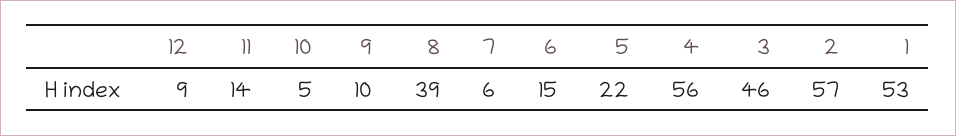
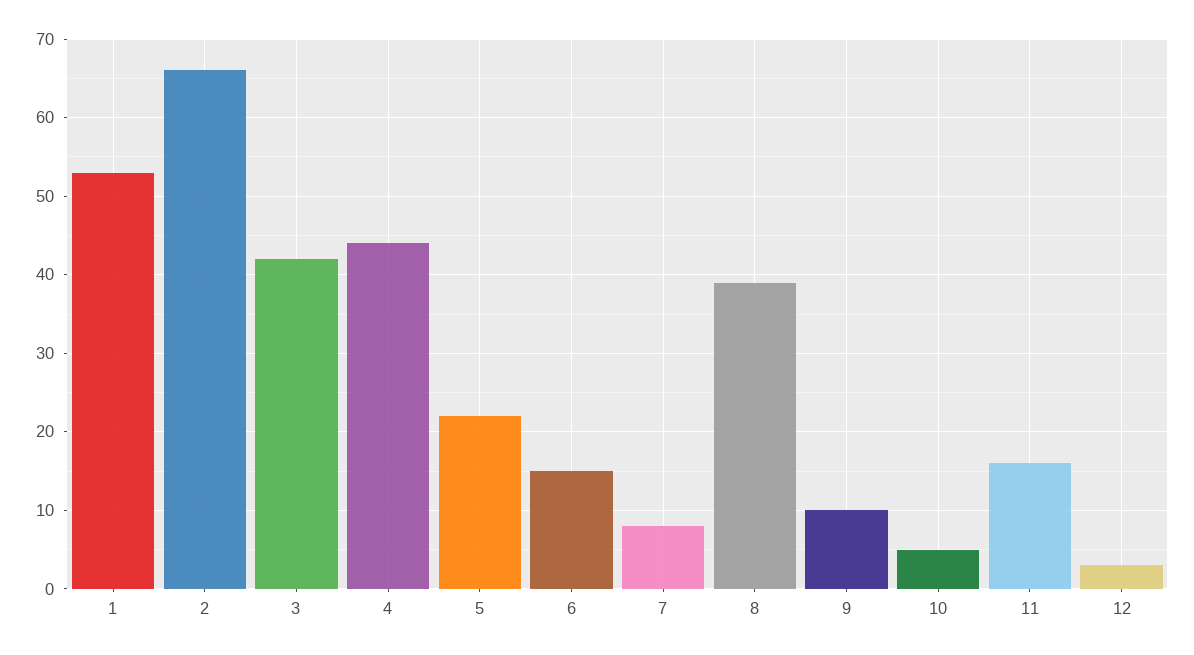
12: 9 -> 3
11: 14 -> 16
7: 6 -> 8
4: 56 -> 44
3: 46 -> 42
2: 57 -> 66

